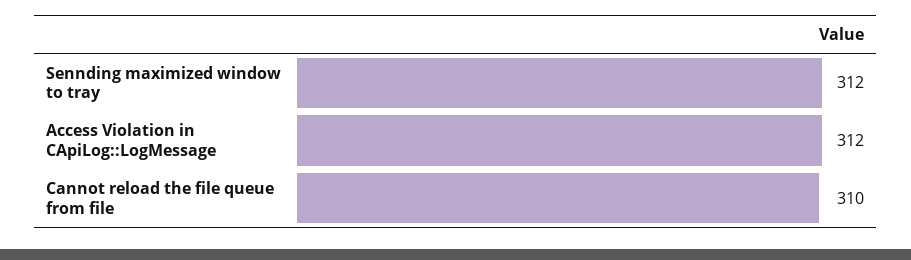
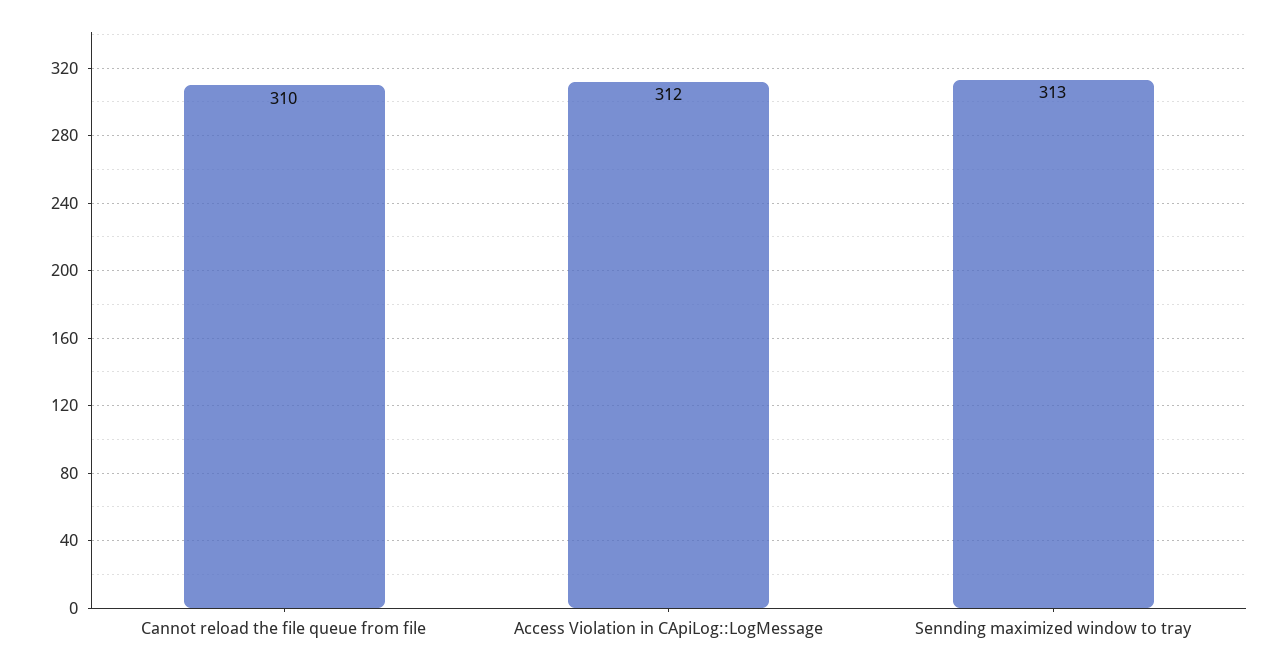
Sennding maximized window to tray: 312 -> 313

